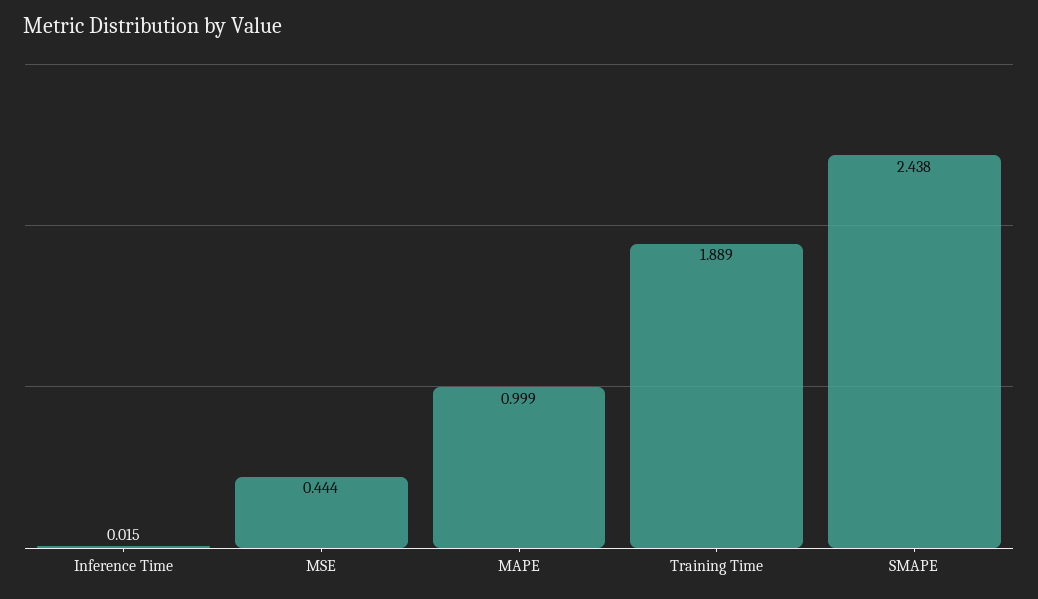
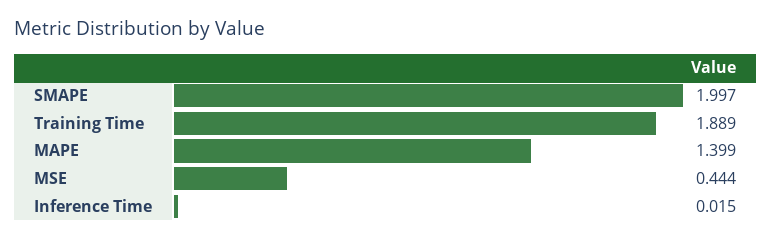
MAPE: 0.999 -> 1.399
SMAPE: 2.438 -> 1.997

